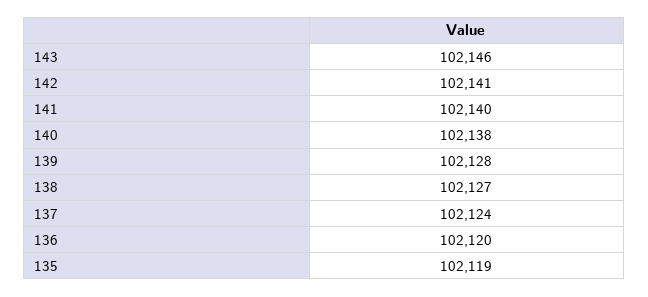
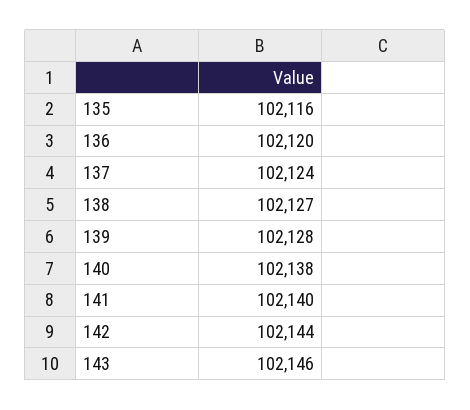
142: 102141 -> 102144
135: 102119 -> 102116

